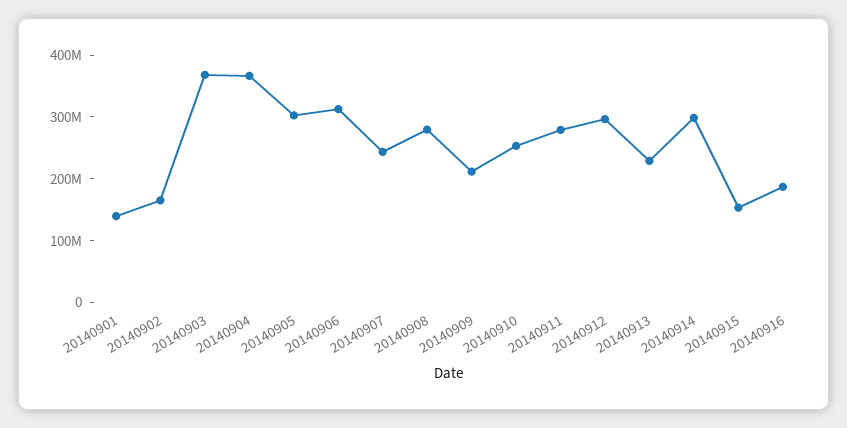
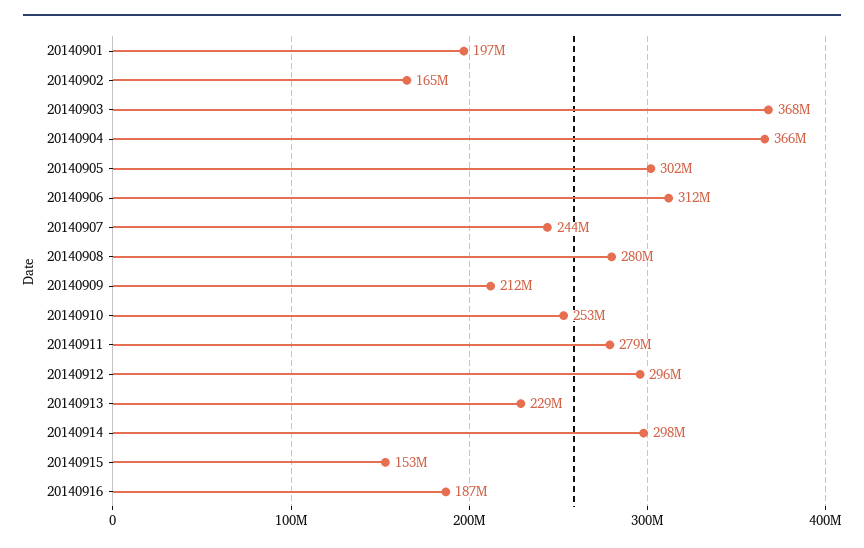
20140901: 140000000 -> 197000000

